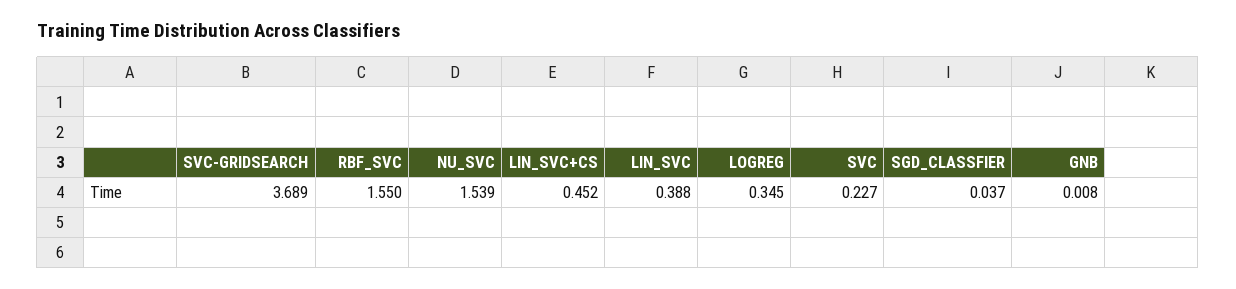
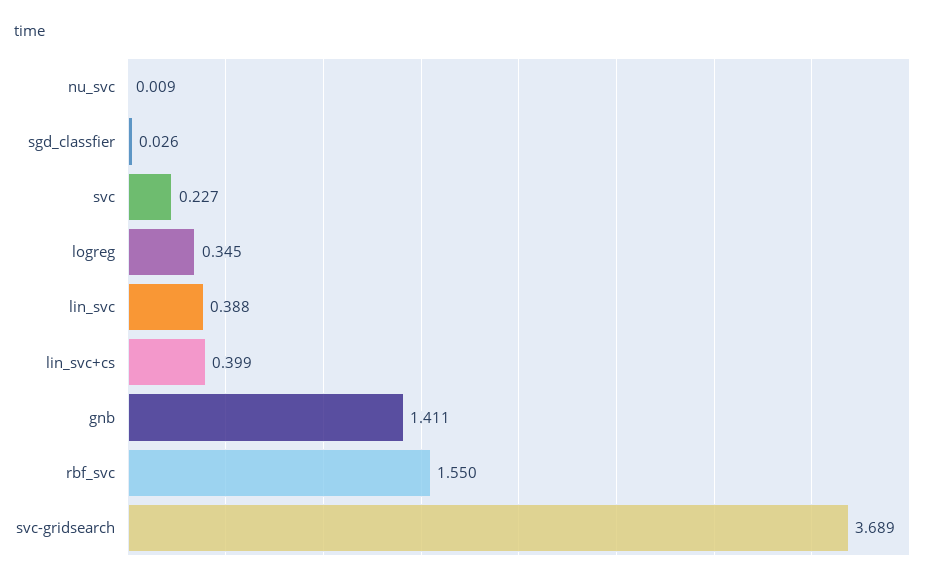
NU_SVC: 1.539 -> 0.009
LIN_SVC+CS: 0.452 -> 0.399
SGD_CLASSFIER: 0.037 -> 0.026
GNB: 0.008 -> 1.411

